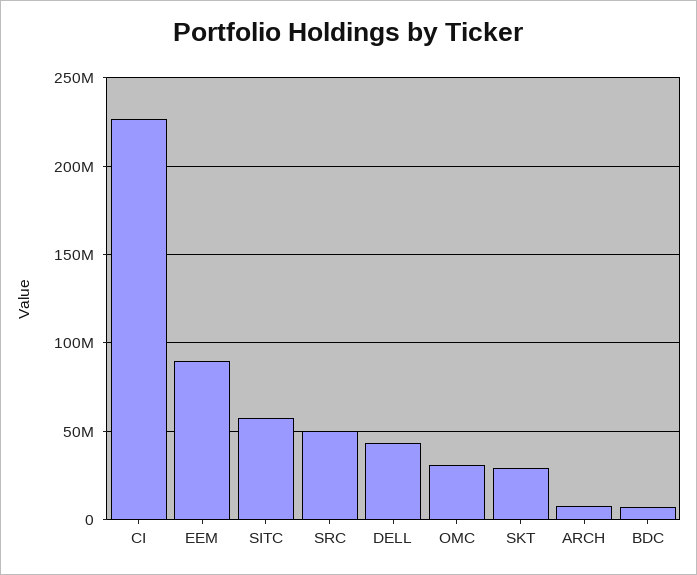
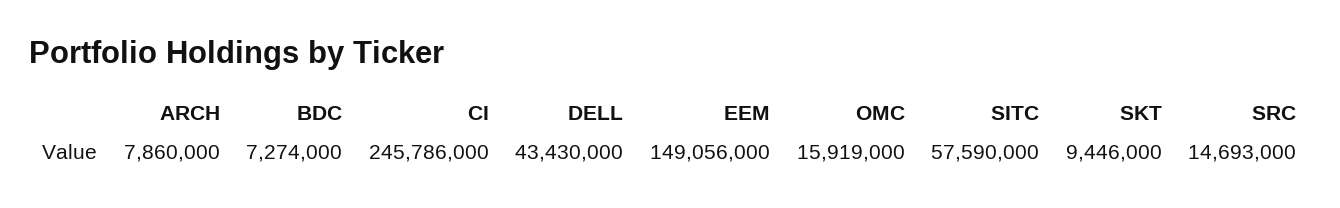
CI: 225000000 -> 245786000
EEM: 90000000 -> 149056000
SRC: 50000000 -> 14693000
OMC: 30000000 -> 15919000
SKT: 30000000 -> 9446000

